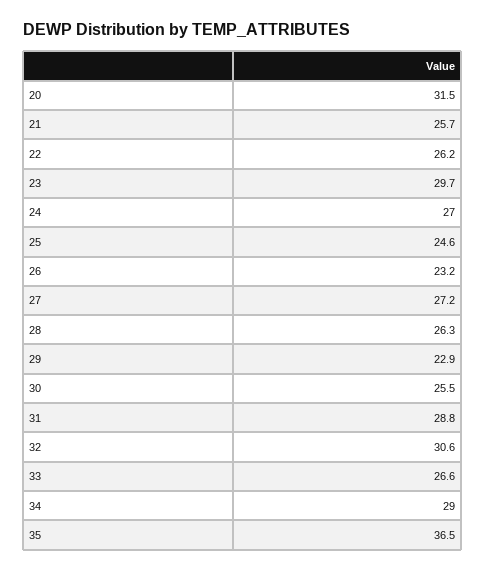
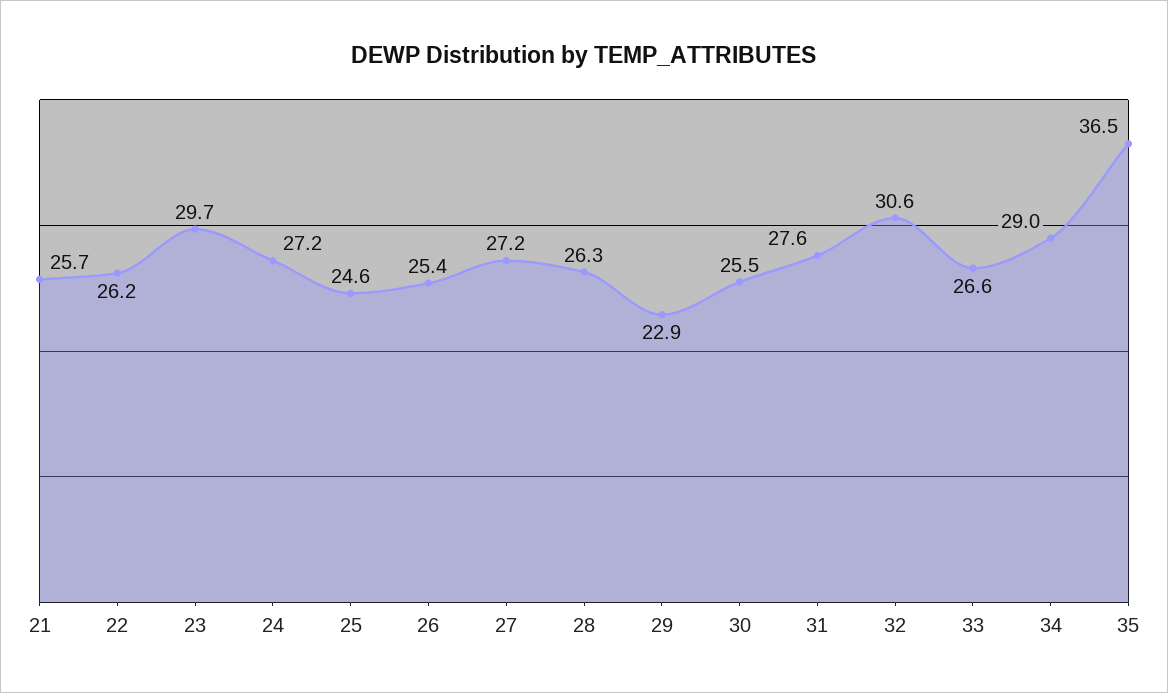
20: 31.5 -> none
24: 27 -> 27.2
26: 23.2 -> 25.4
31: 28.8 -> 27.6

